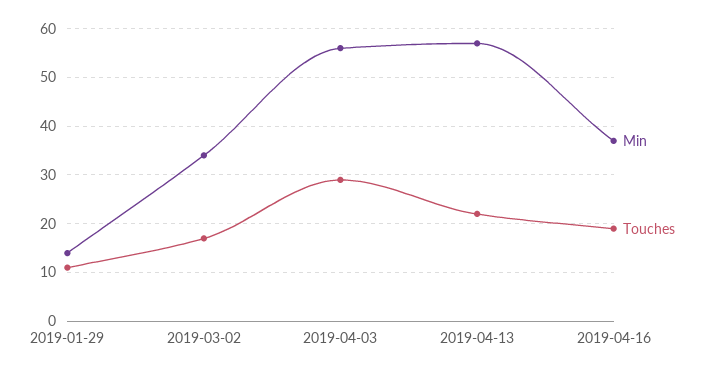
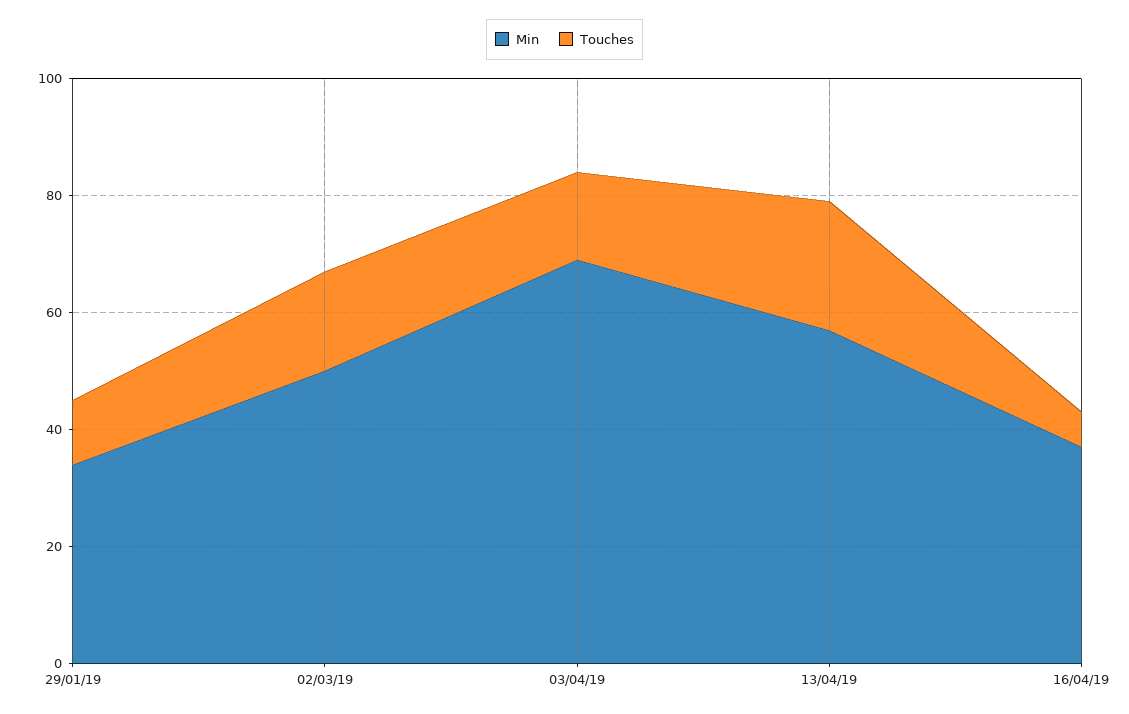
Min, 2019-01-29: 15 -> 35
Min, 2019-03-02: 35 -> 50
Min, 2019-04-03: 55 -> 70
Touches, 2019-04-03: 30 -> 15
Touches, 2019-04-16: 20 -> 5

